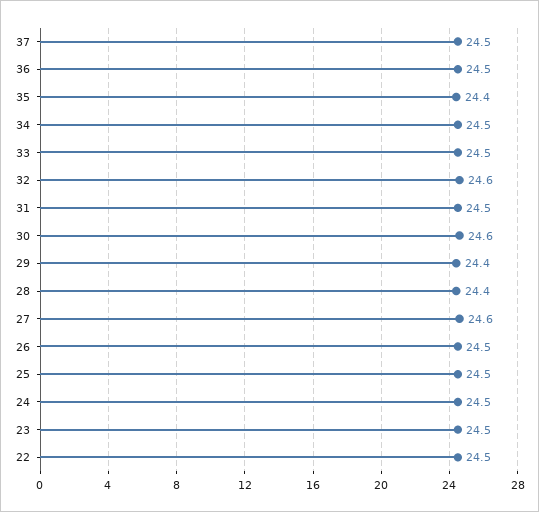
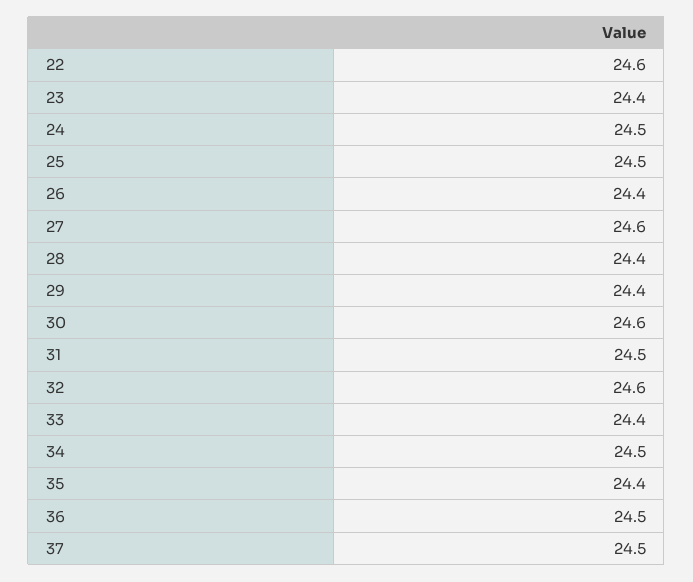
33: 24.5 -> 24.4
26: 24.5 -> 24.4
23: 24.5 -> 24.4
22: 24.5 -> 24.6

